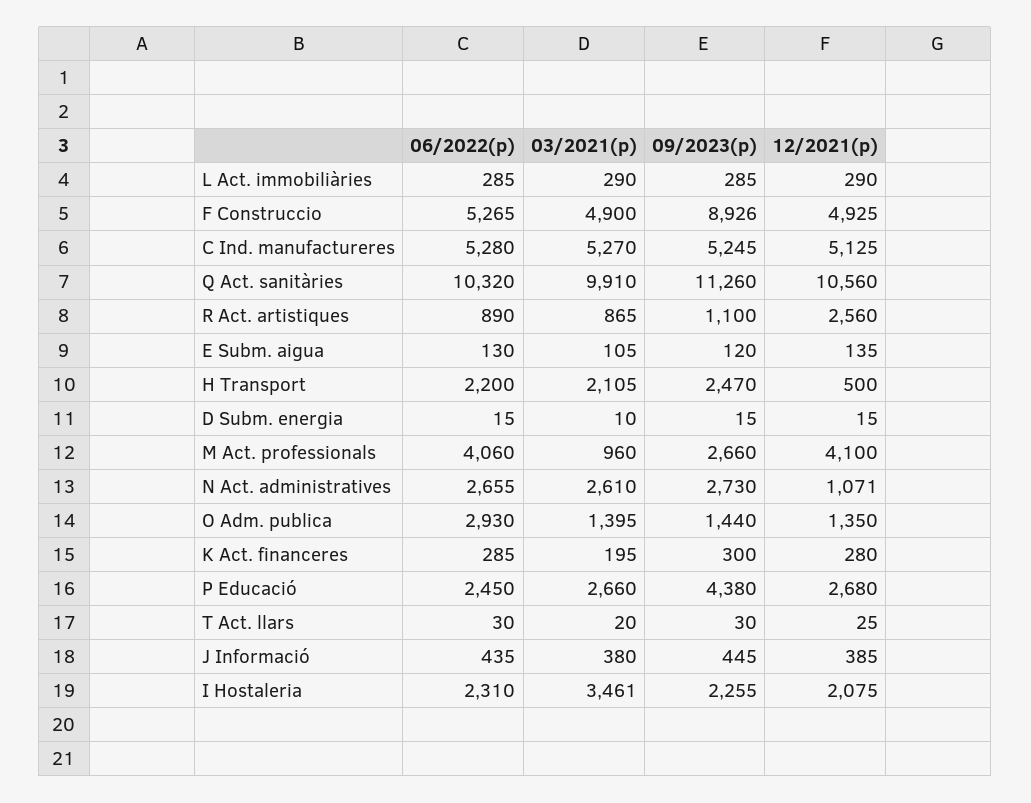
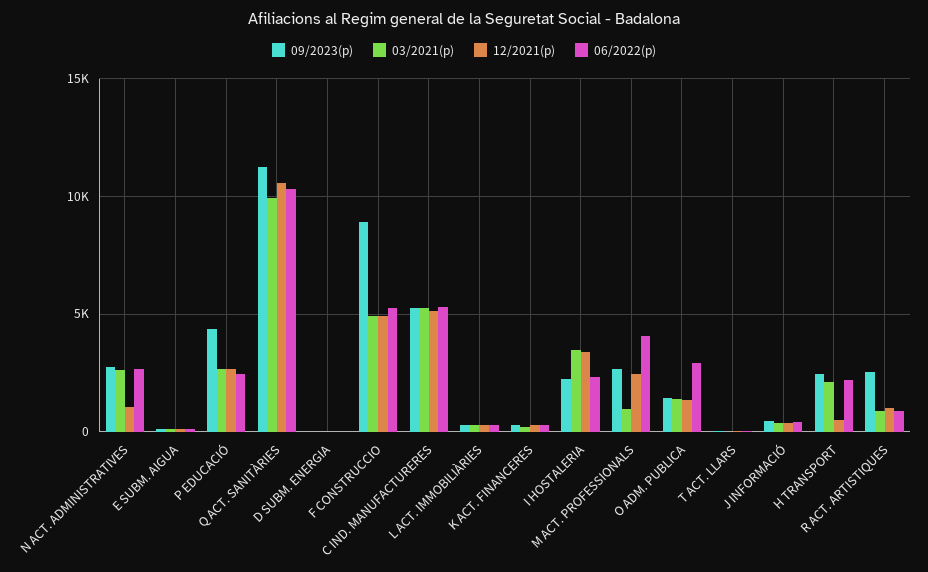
09/2023(p), R Act. artistiques: 1100 -> 2500
12/2021(p), R Act. artistiques: 2560 -> 1000
12/2021(p), M Act. professionals: 4100 -> 2500
12/2021(p), I Hostaleria: 2075 -> 3500

